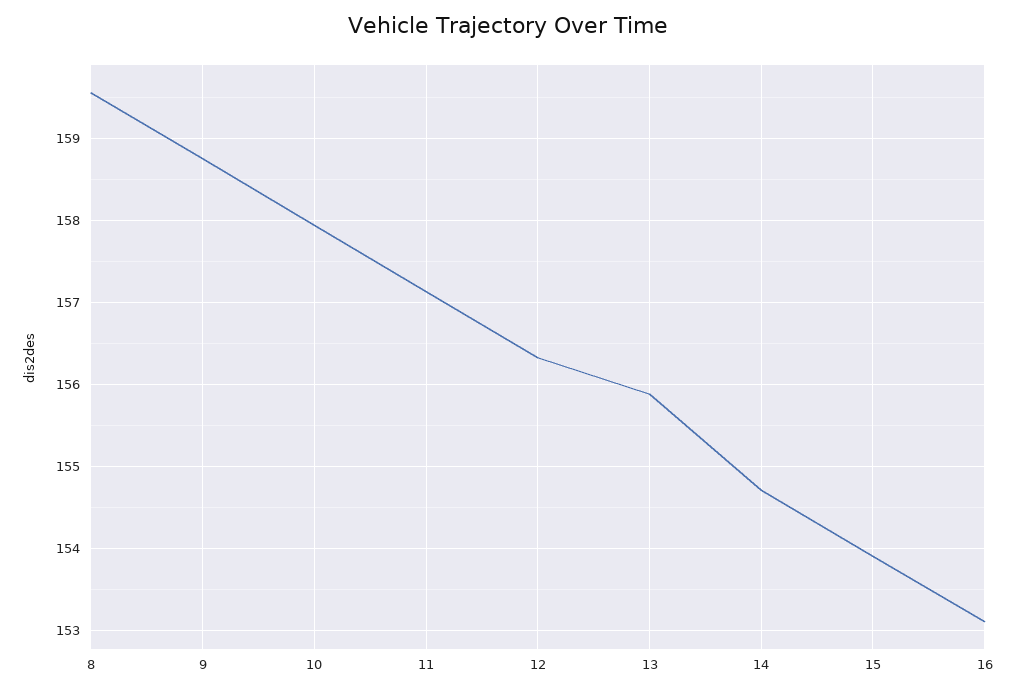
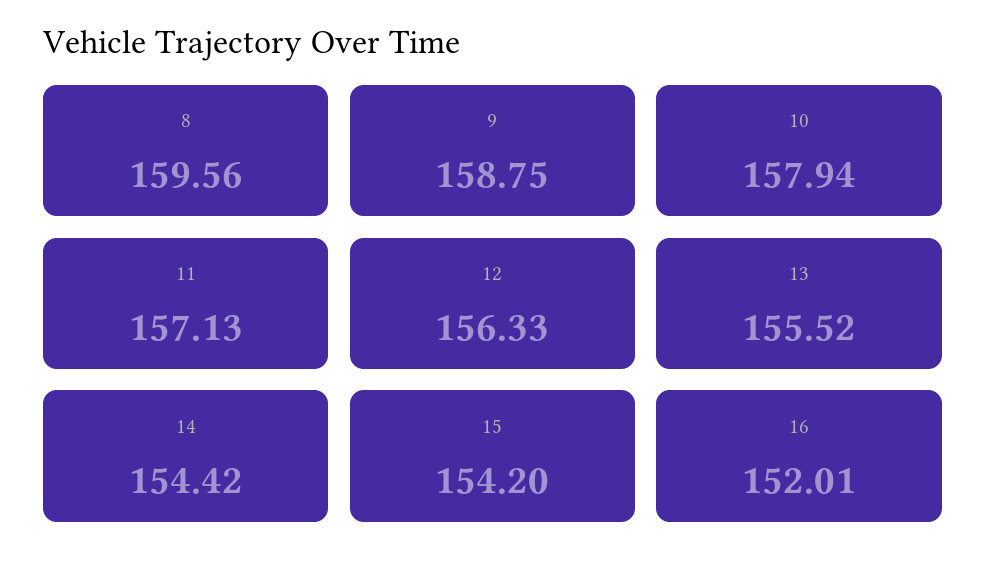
13: 155.9 -> 155.52
14: 154.7 -> 154.42
15: 153.9 -> 154.2
16: 153.1 -> 152.01

